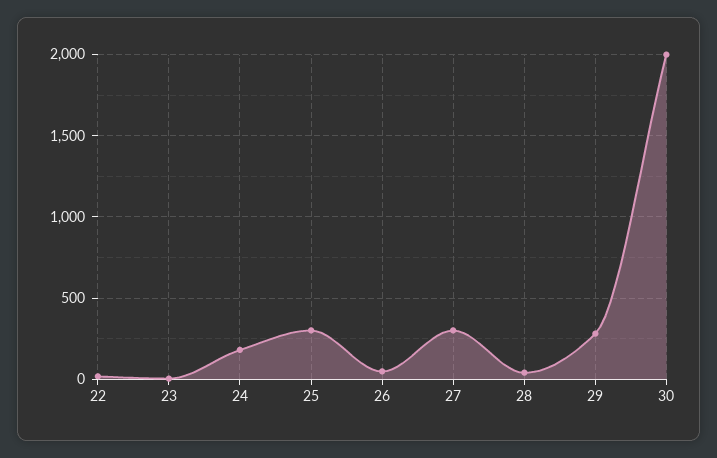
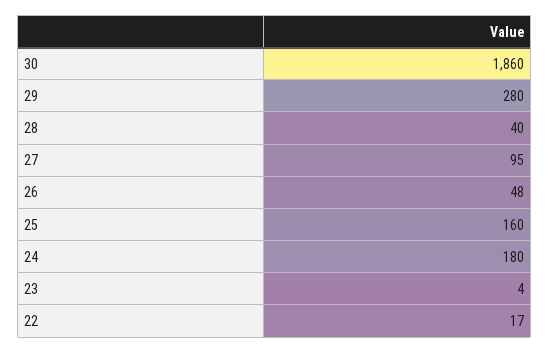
25: 300 -> 160
27: 300 -> 95
30: 2000 -> 1860

